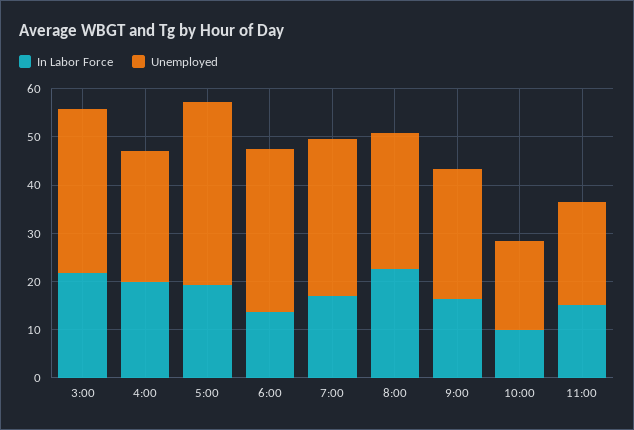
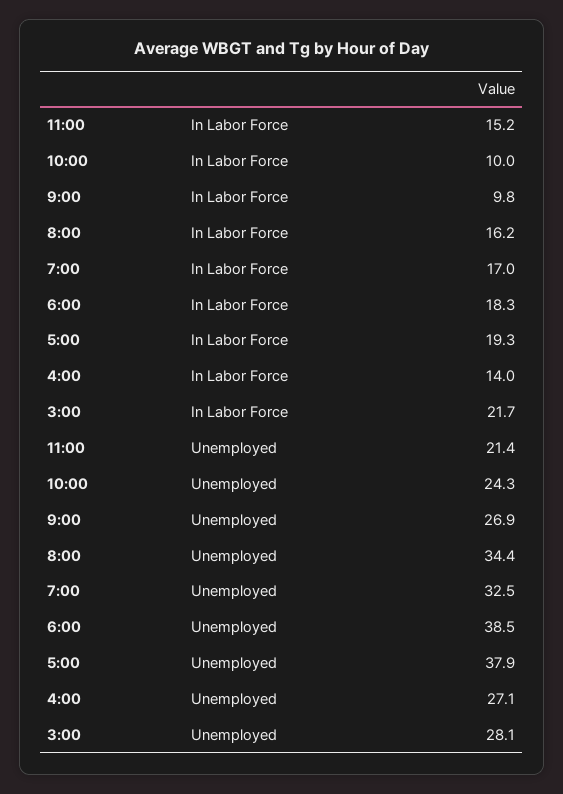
Unemployed, 3:00: 34 -> 28.1
In Labor Force, 4:00: 20 -> 14
In Labor Force, 6:00: 14 -> 18.3
Unemployed, 6:00: 34 -> 38.5
In Labor Force, 8:00: 22 -> 16.2
Unemployed, 8:00: 28 -> 34.4
In Labor Force, 9:00: 16 -> 9.8
Unemployed, 10:00: 18 -> 24.3

